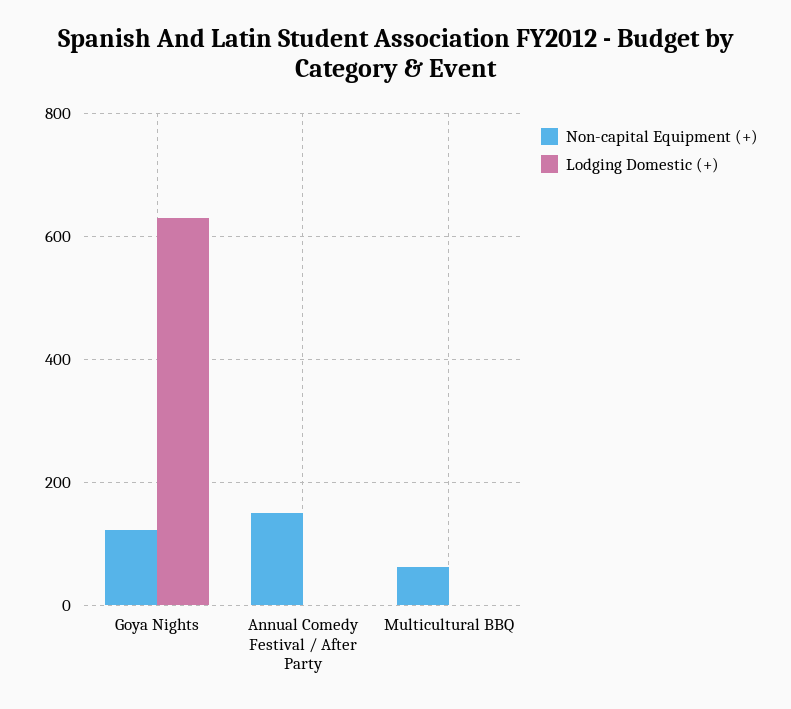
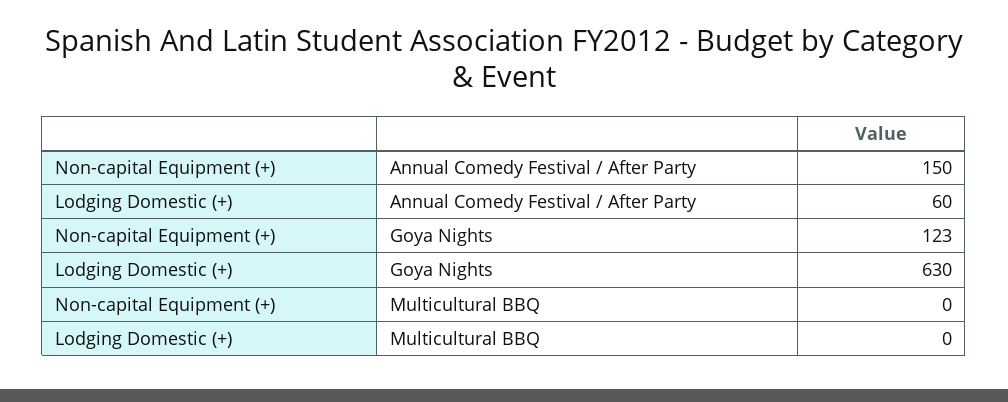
Lodging Domestic (+), Annual Comedy Festival / After Party: 0 -> 60
Non-capital Equipment (+), Multicultural BBQ: 60 -> 0

